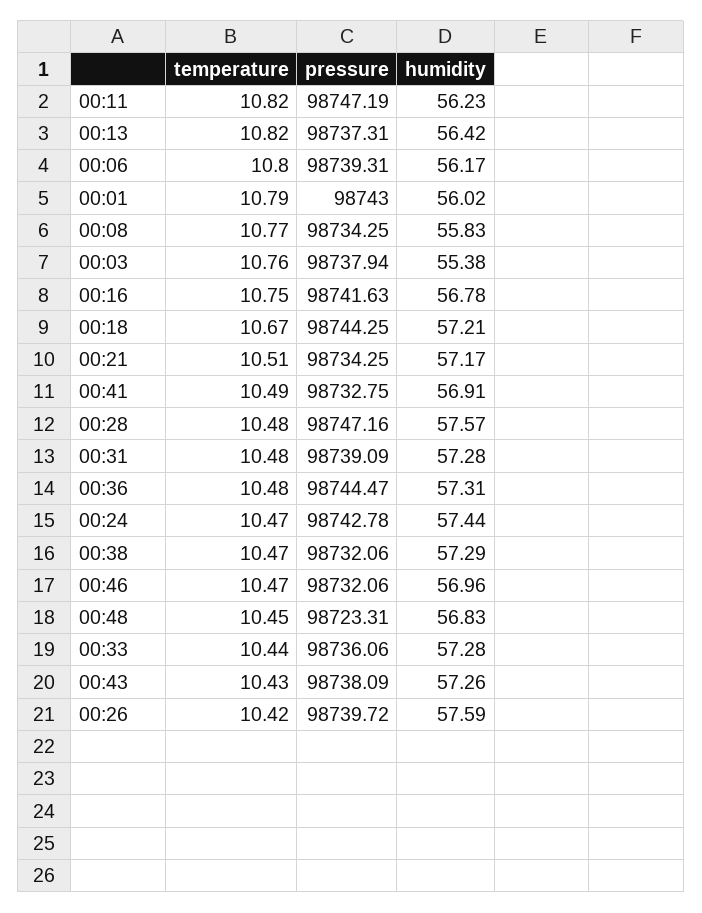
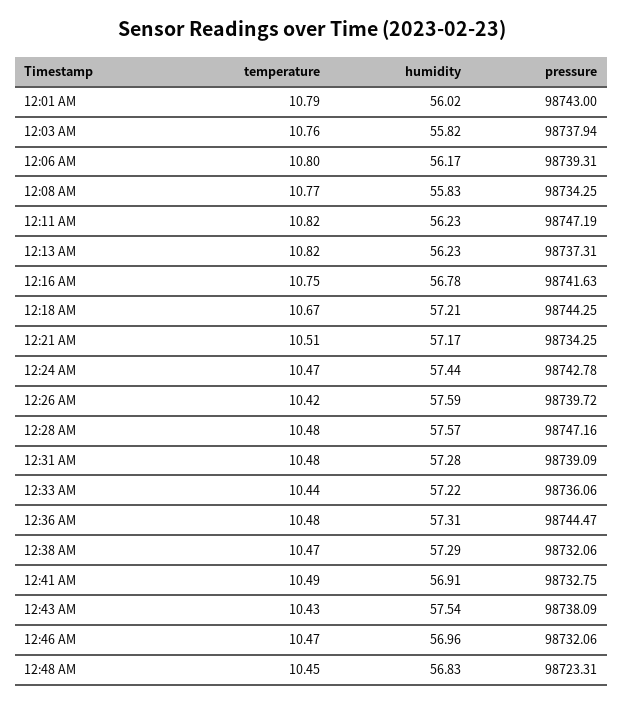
humidity, 00:13: 56.42 -> 56.23
humidity, 00:03: 55.38 -> 55.82
humidity, 00:33: 57.28 -> 57.22
humidity, 00:43: 57.26 -> 57.54

